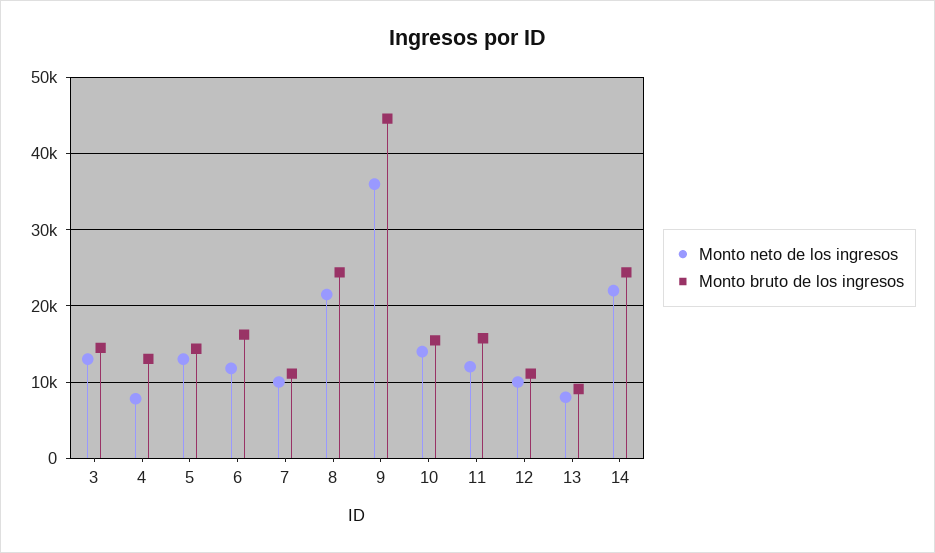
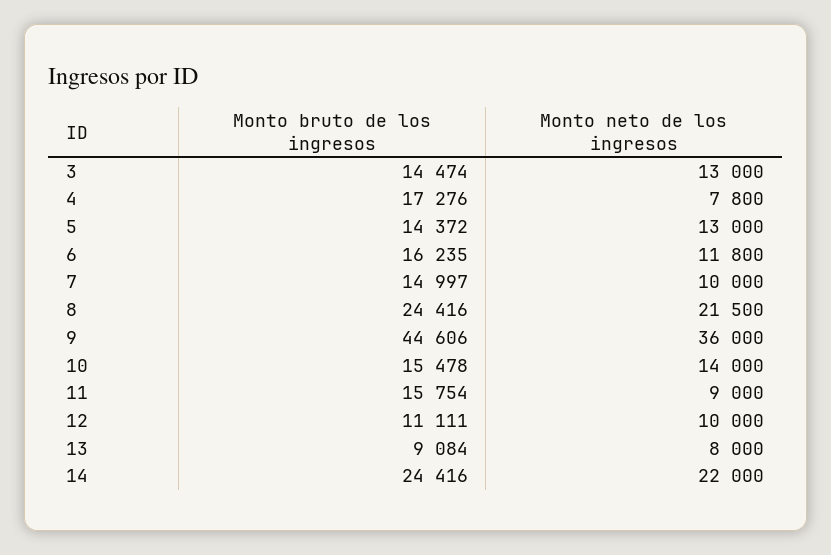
Monto bruto de los ingresos, 4: 13000 -> 17276
Monto bruto de los ingresos, 7: 11000 -> 14997
Monto neto de los ingresos, 11: 12000 -> 9000

